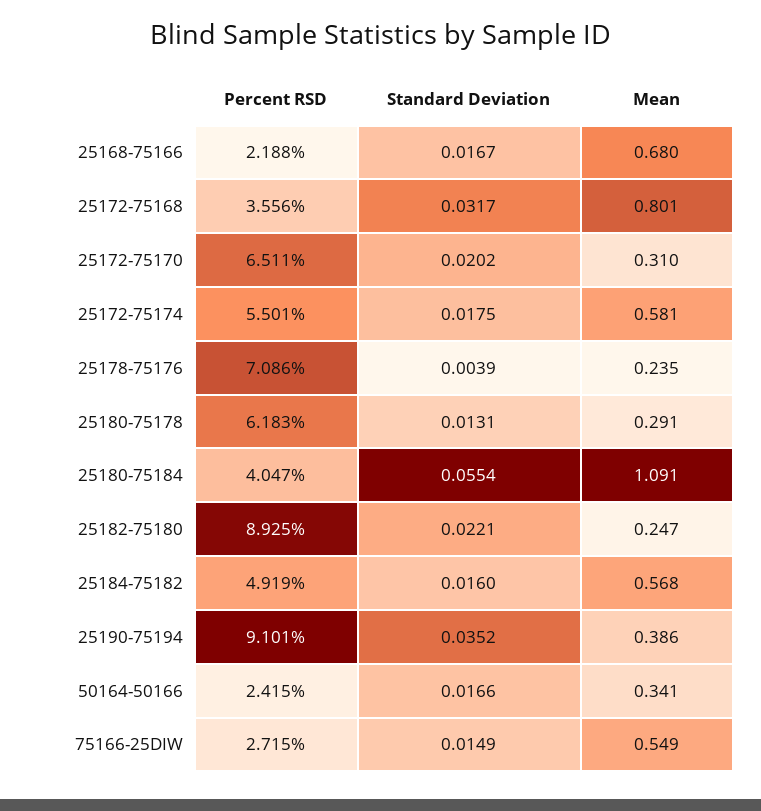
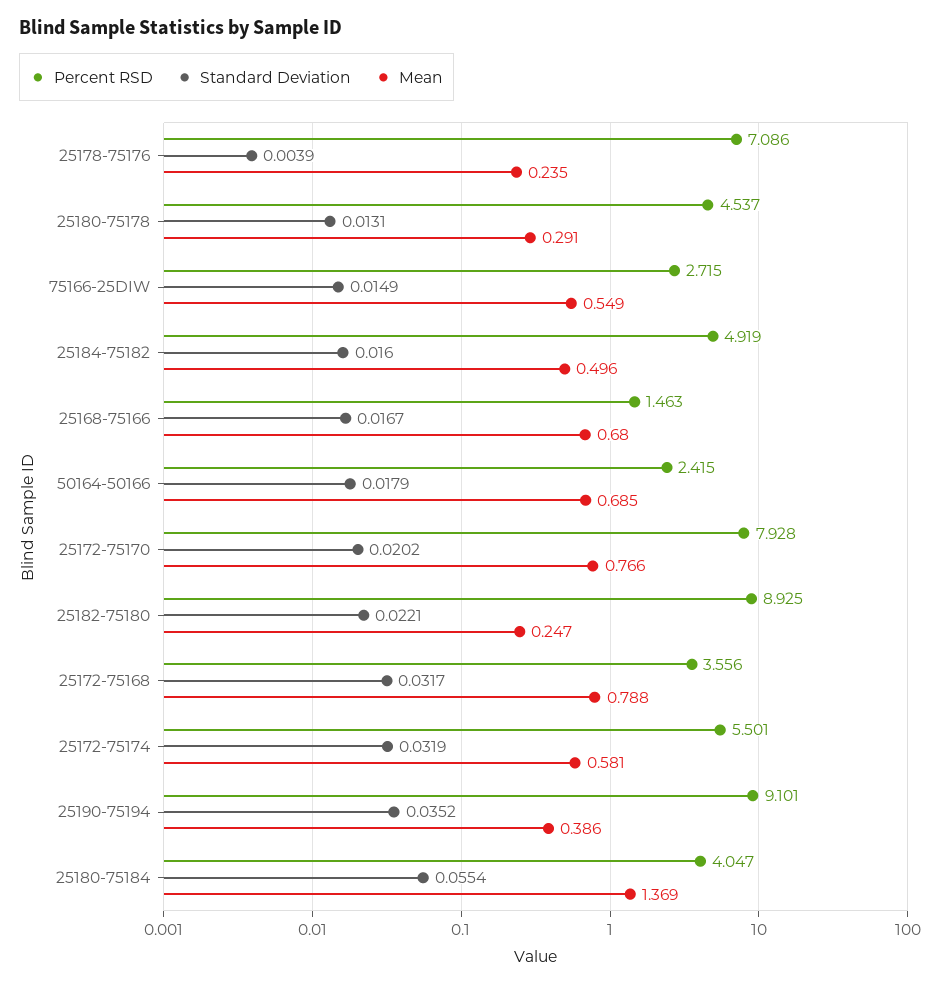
Percent RSD, 25168-75166: 2.188 -> 1.463
Mean, 25172-75168: 0.801 -> 0.788
Percent RSD, 25172-75170: 6.511 -> 7.928
Mean, 25172-75170: 0.31 -> 0.766
Standard Deviation, 25172-75174: 0.0175 -> 0.0319
Percent RSD, 25180-75178: 6.183 -> 4.537
Mean, 25180-75184: 1.091 -> 1.369
Mean, 25184-75182: 0.568 -> 0.496
Standard Deviation, 50164-50166: 0.0166 -> 0.0179
Mean, 50164-50166: 0.341 -> 0.685

